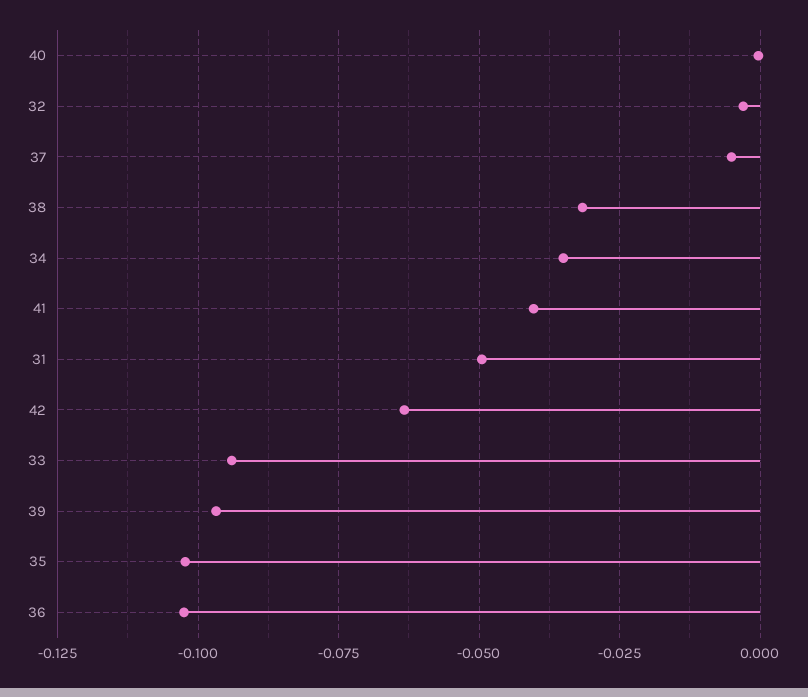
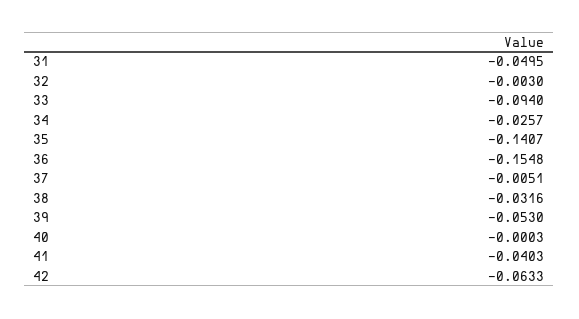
34: -0.035 -> -0.0257
39: -0.0975 -> -0.053
35: -0.1025 -> -0.1407
36: -0.1025 -> -0.1548

